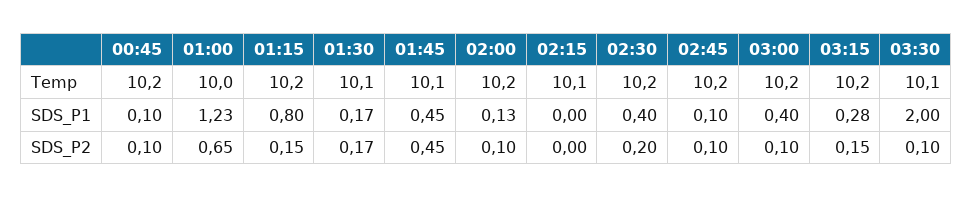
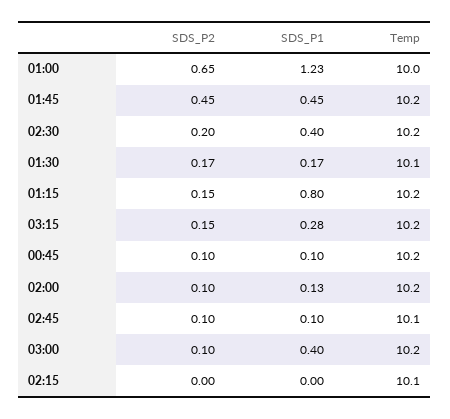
01:45, Temp: 10.1 -> 10.2
02:45, Temp: 10.2 -> 10.1
03:30, Temp: 10.1 -> none
03:30, SDS_P1: 2 -> none
03:30, SDS_P2: 0.1 -> none

